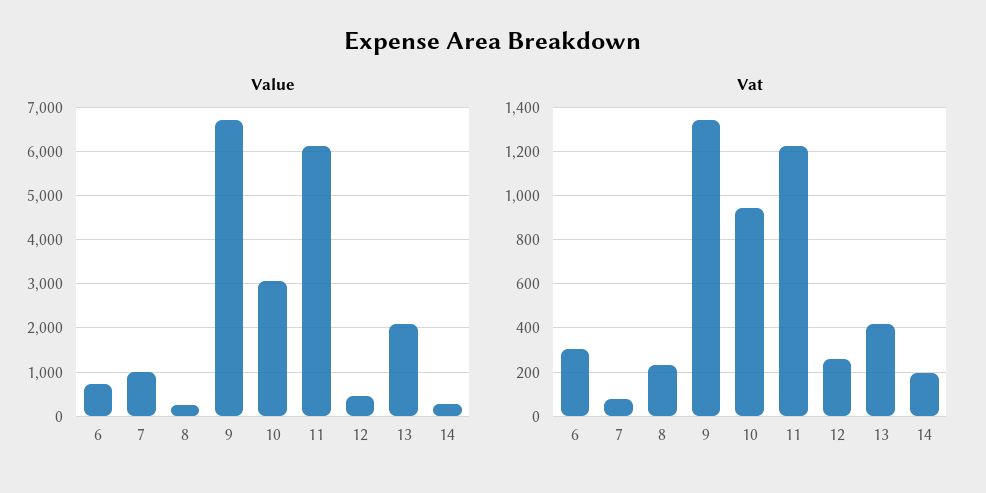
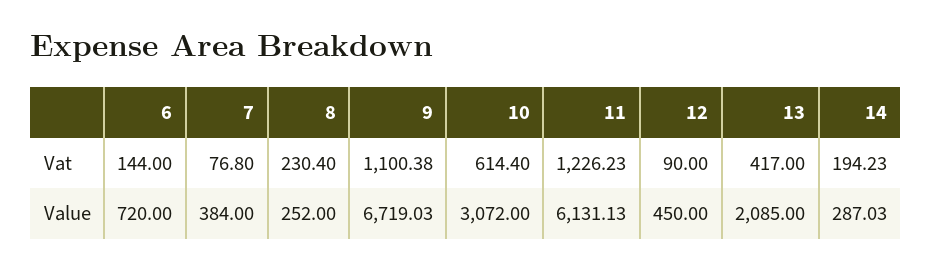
Value, 7: 1000 -> 384
Vat, 6: 300 -> 144
Vat, 9: 1350 -> 1100.38
Vat, 10: 950 -> 614.4
Vat, 12: 250 -> 90

